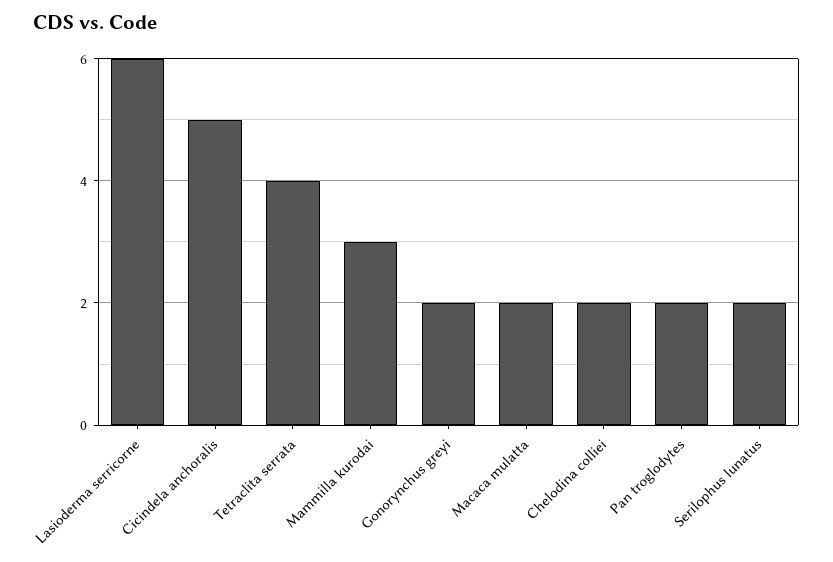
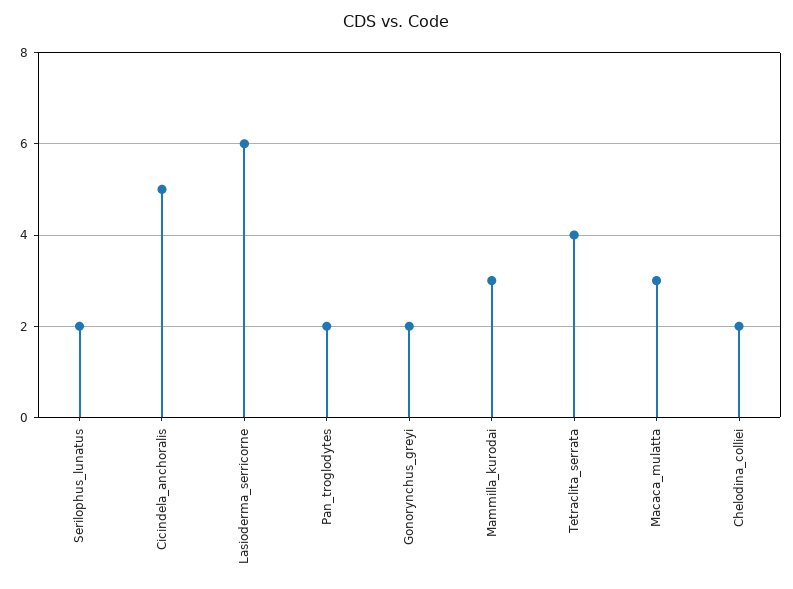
Macaca mulatta: 2 -> 3

